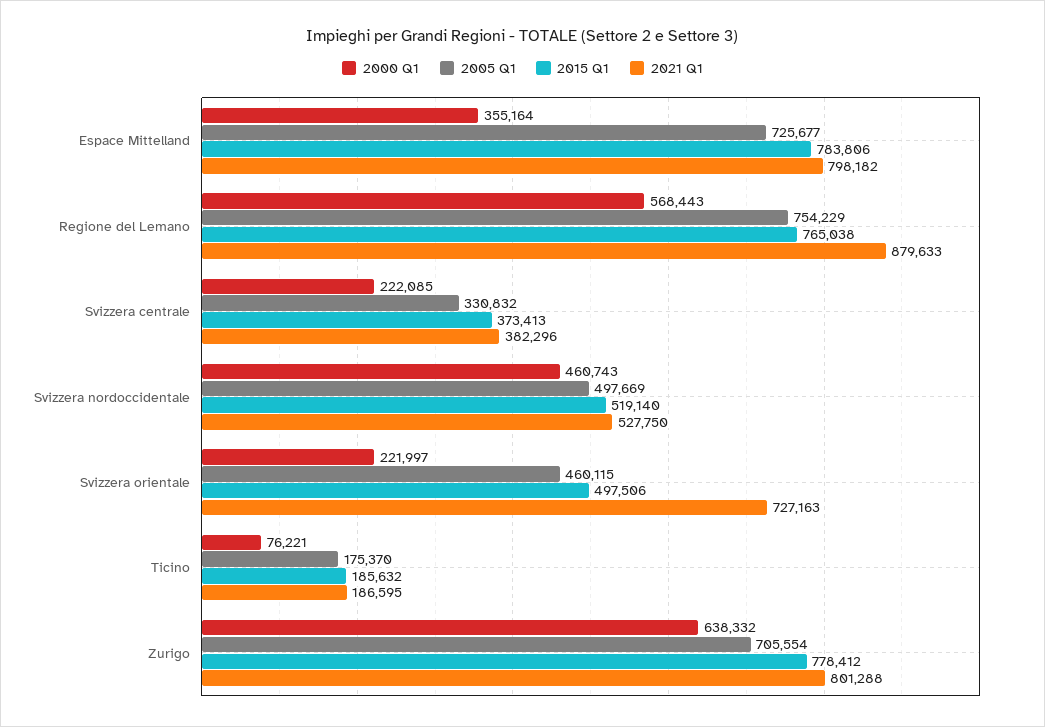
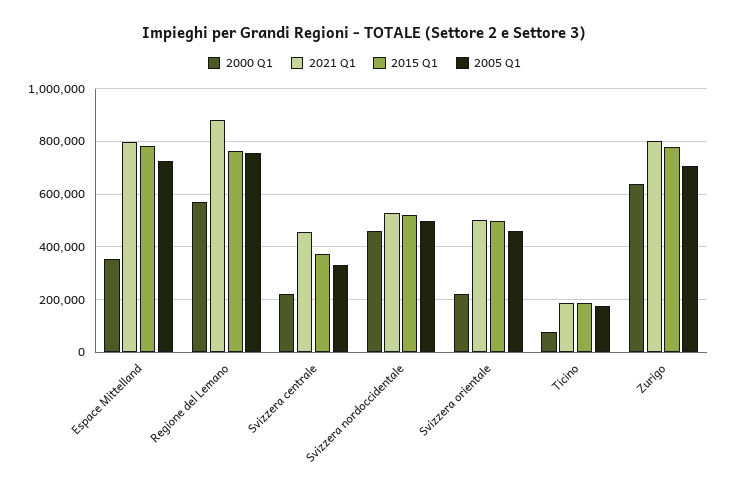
2021 Q1, Svizzera centrale: 382296 -> 450000
2021 Q1, Svizzera orientale: 727163 -> 500000

